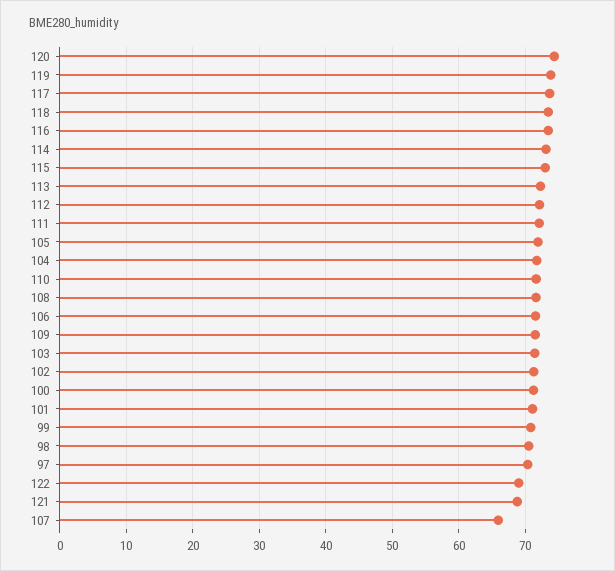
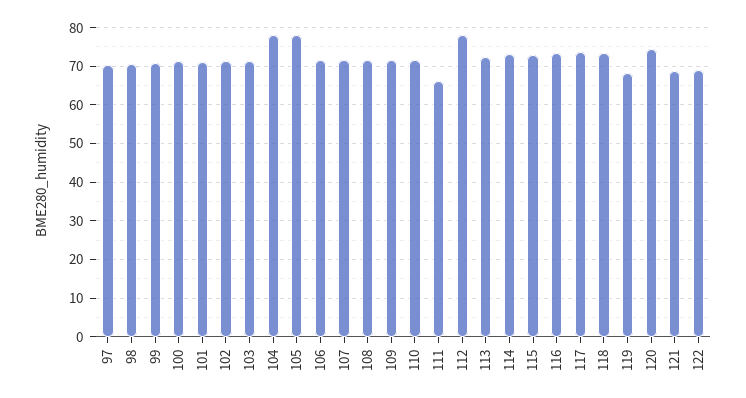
119: 74 -> 68
112: 72 -> 78
111: 72 -> 66
105: 72 -> 78
104: 72 -> 78
107: 66 -> 72

